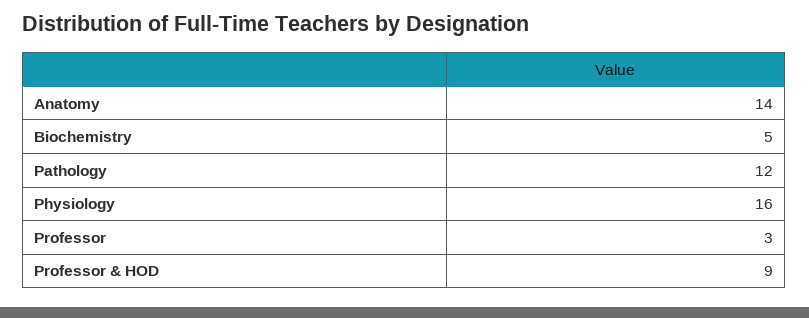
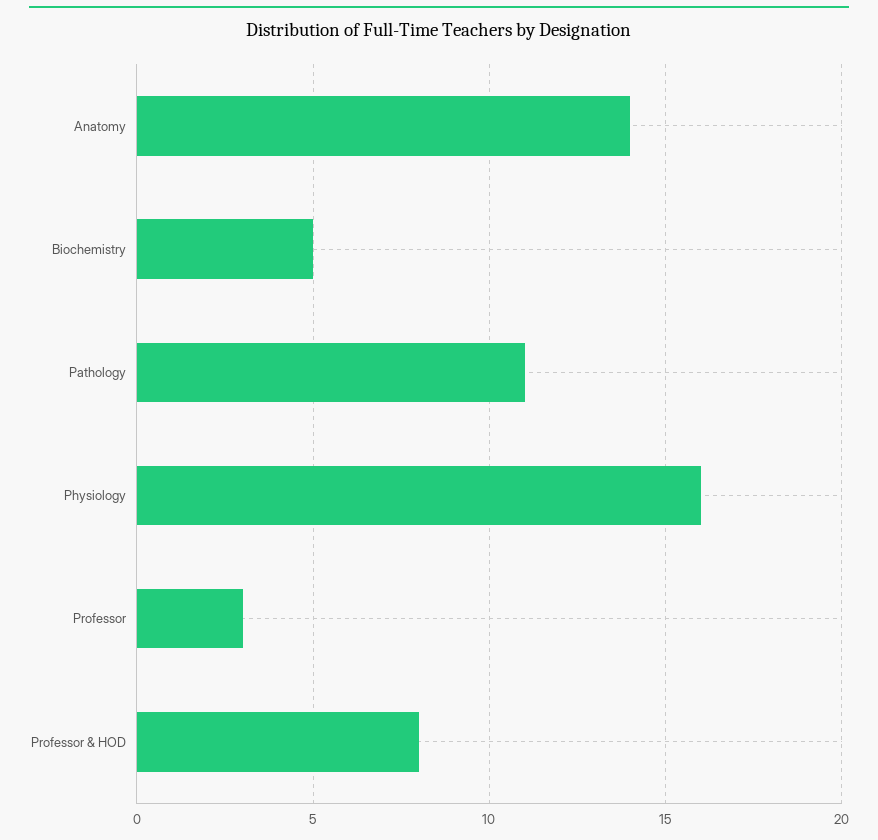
Pathology: 12 -> 11
Professor & HOD: 9 -> 8

